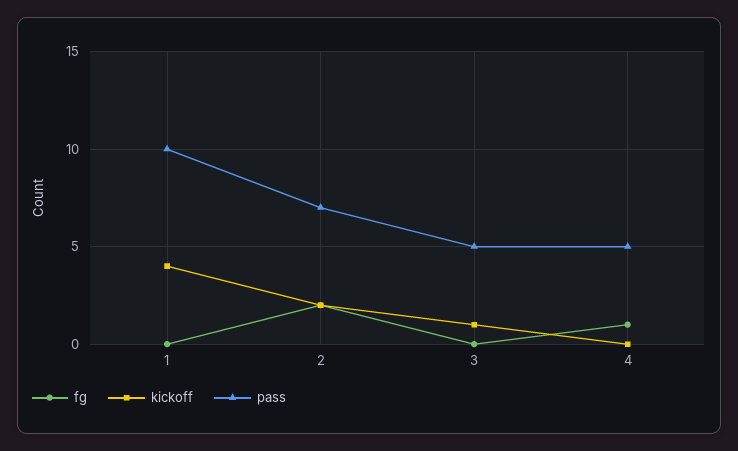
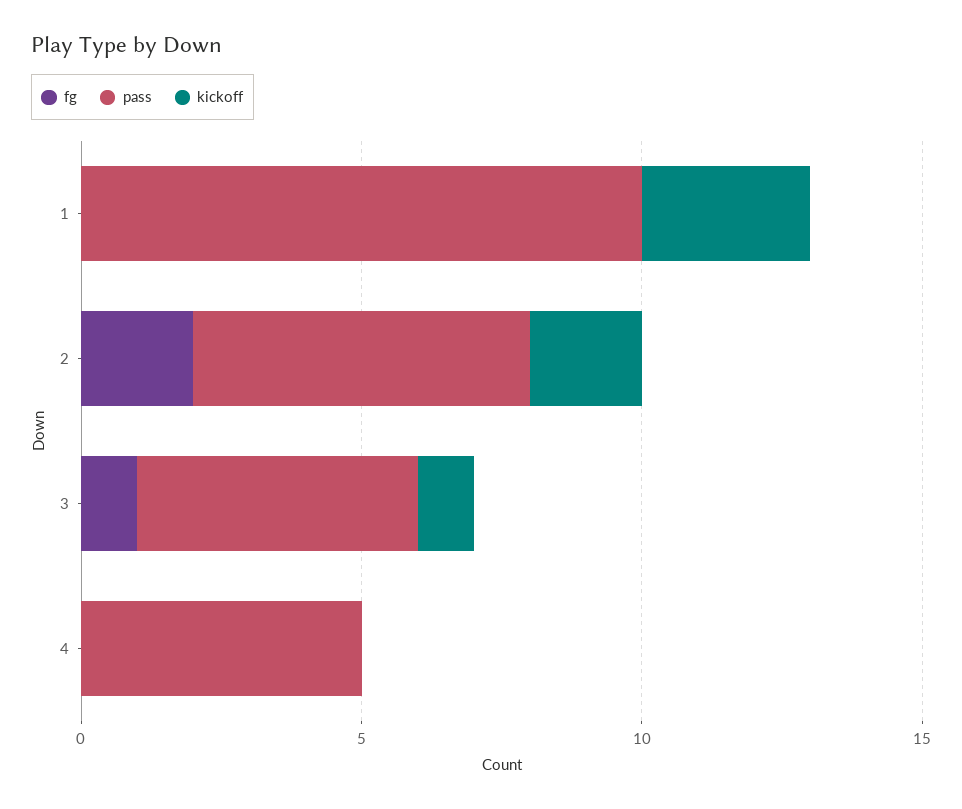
kickoff, 1: 4 -> 3
pass, 2: 7 -> 6
fg, 3: 0 -> 1
fg, 4: 1 -> 0

